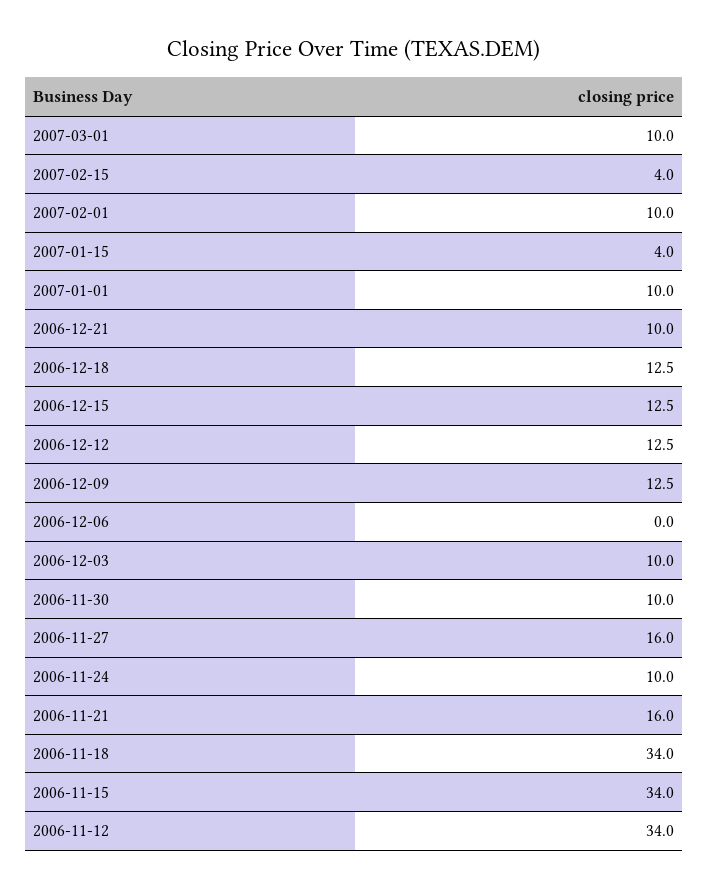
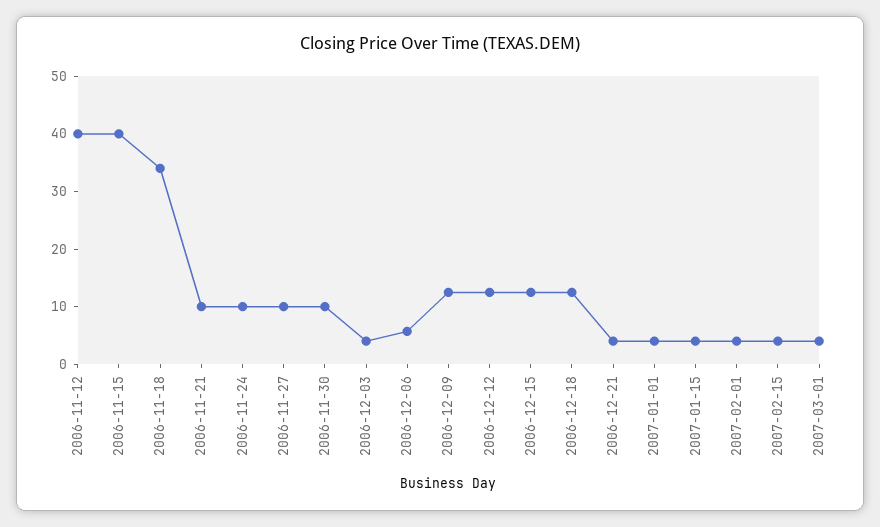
2007-03-01: 10 -> 4
2007-02-01: 10 -> 4
2007-01-01: 10 -> 4
2006-12-21: 10 -> 4
2006-12-06: 0 -> 6
2006-12-03: 10 -> 4
2006-11-27: 16 -> 10
2006-11-21: 16 -> 10
2006-11-15: 34 -> 40
2006-11-12: 34 -> 40

